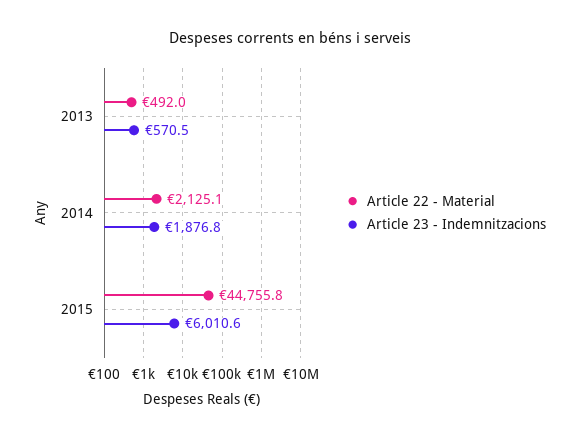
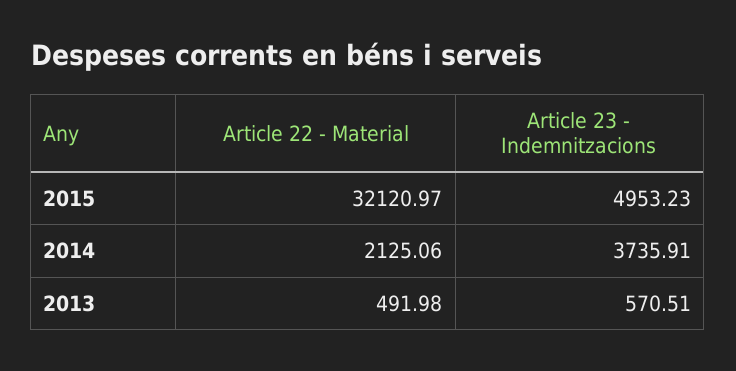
Article 23 - Indemnitzacions, 2014: 1876.8 -> 3735.91
Article 22 - Material, 2015: 44755.8 -> 32120.97
Article 23 - Indemnitzacions, 2015: 6010.6 -> 4953.23

